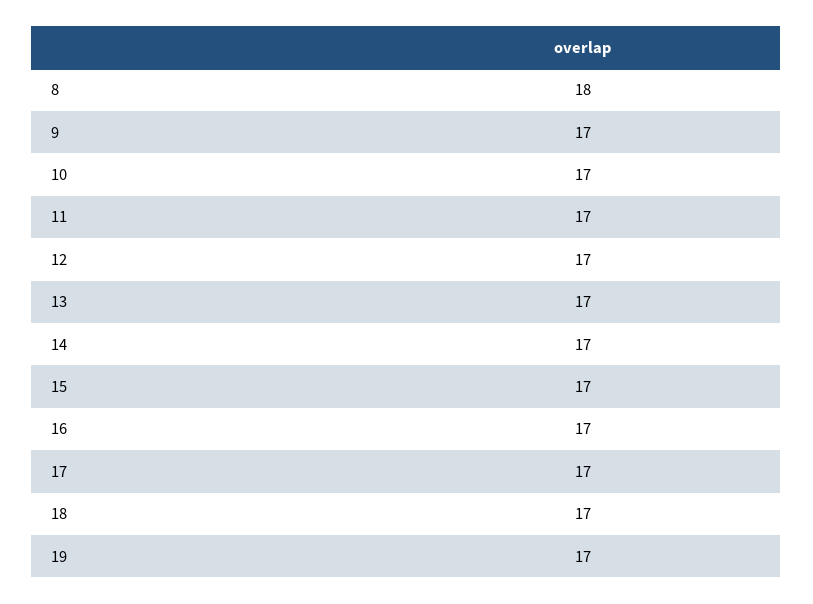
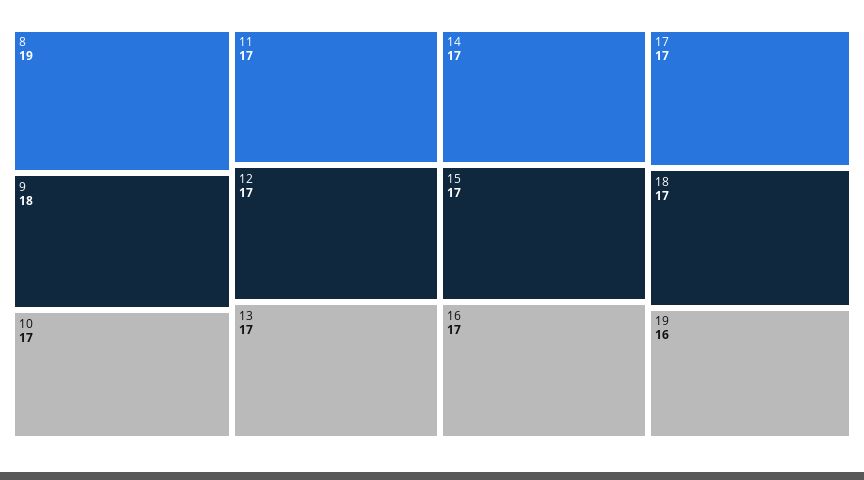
8: 18 -> 19
9: 17 -> 18
19: 17 -> 16

